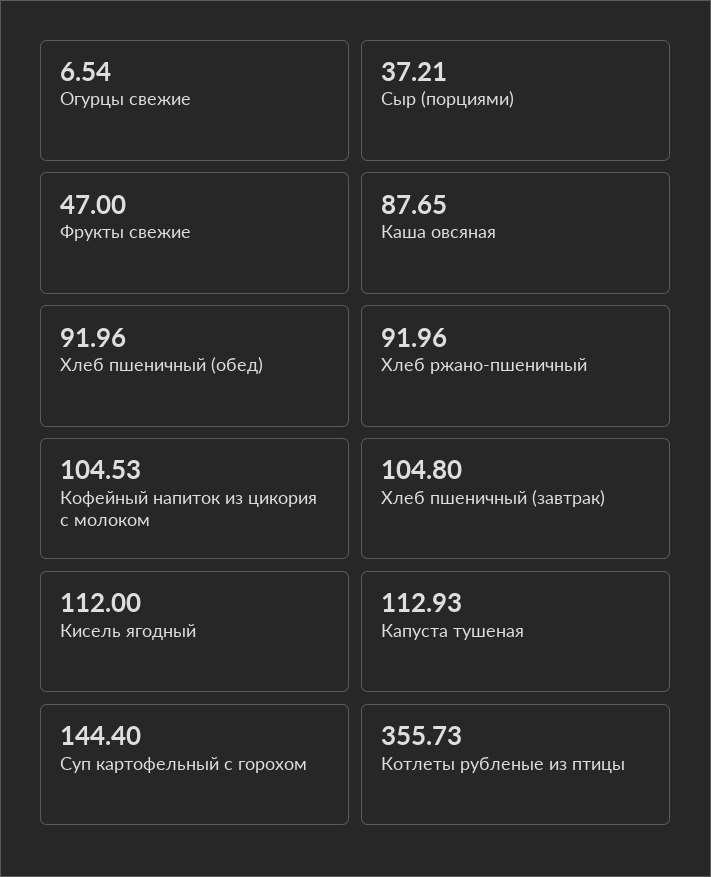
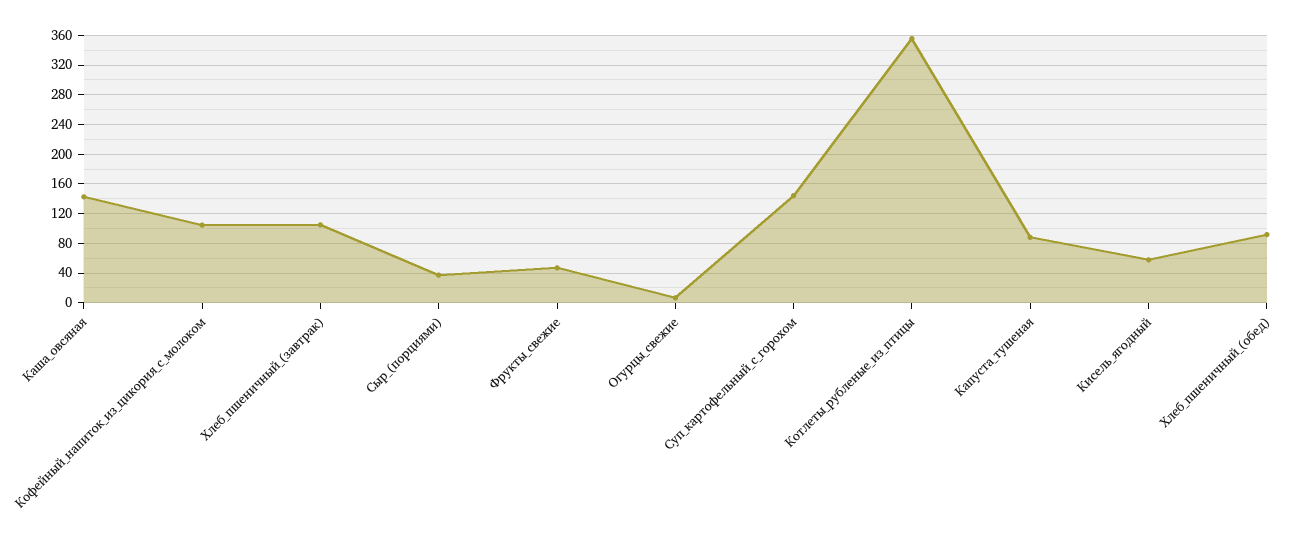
Каша овсяная: 87.65 -> 140
Хлеб ржано-пшеничный: 91.96 -> none
Кисель ягодный: 112 -> 60
Капуста тушеная: 112.93 -> 90

